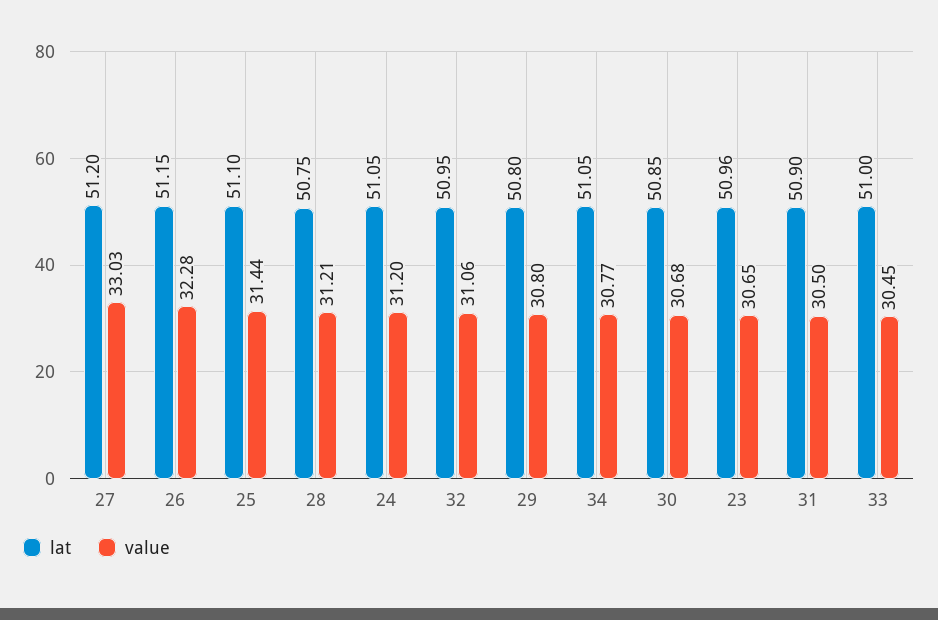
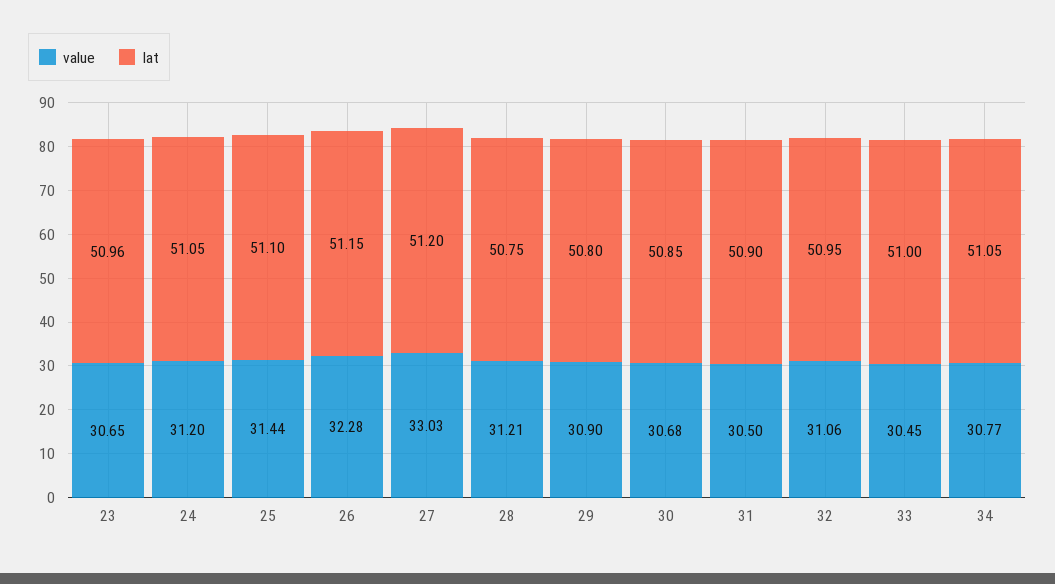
value, 29: 30.8 -> 30.9

